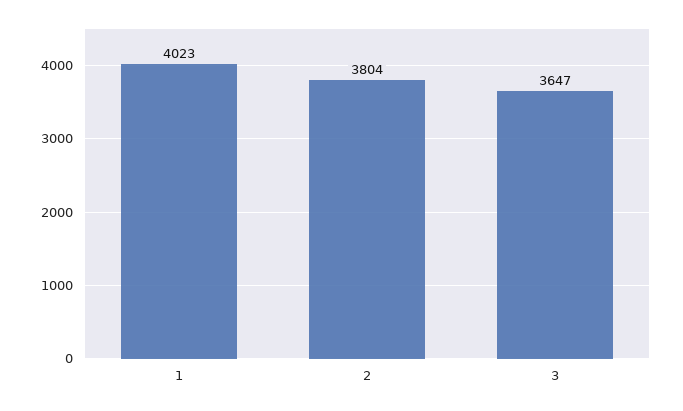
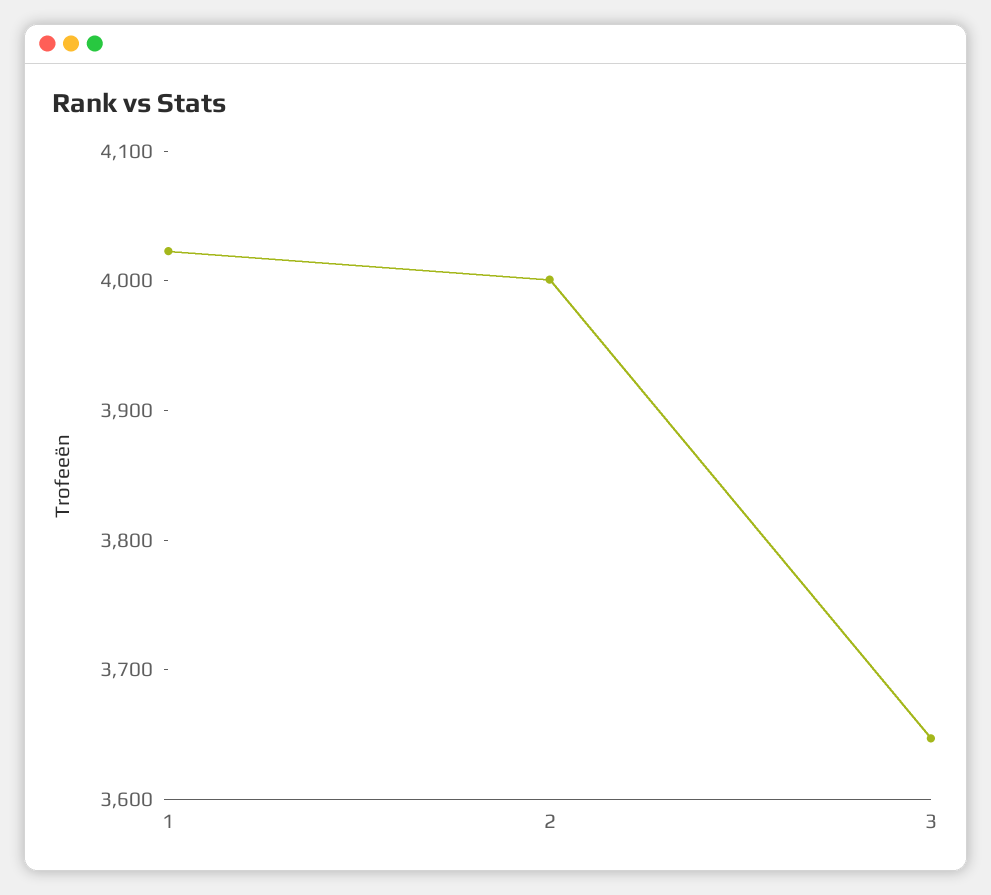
2: 3804 -> 4000

